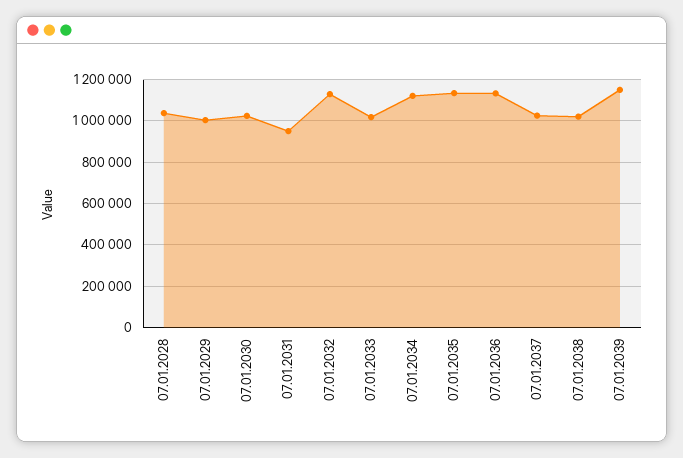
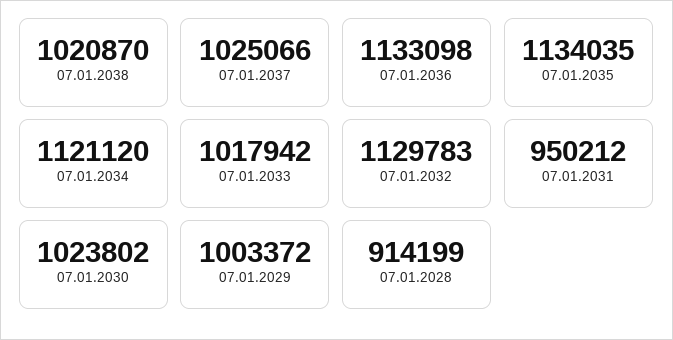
07.01.2028: 1050000 -> 914199
07.01.2039: 1150000 -> none

